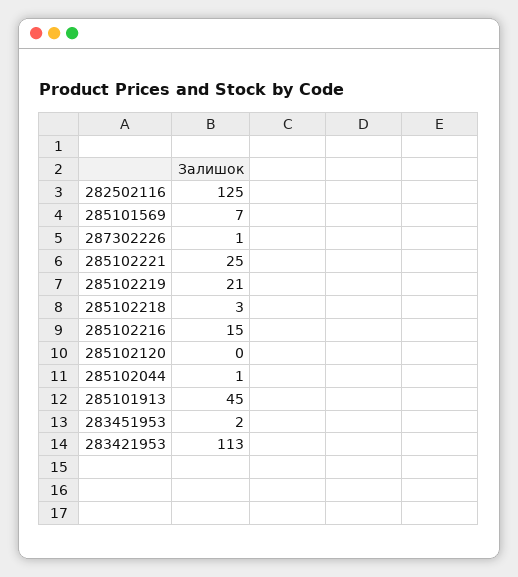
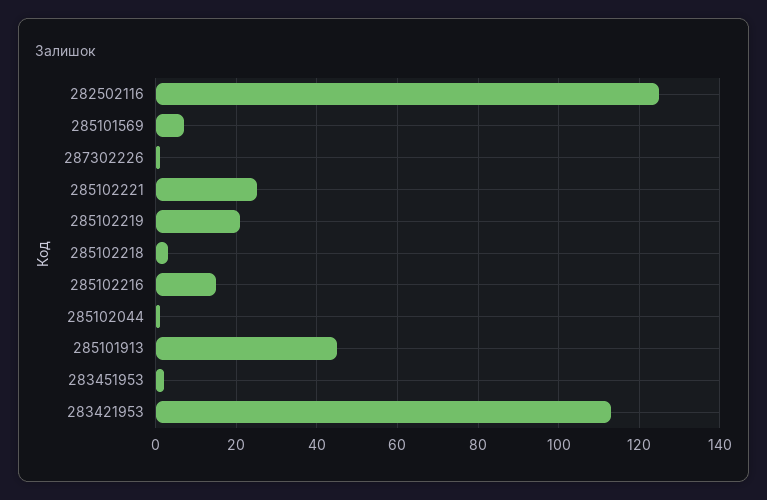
285102120: 0 -> none

